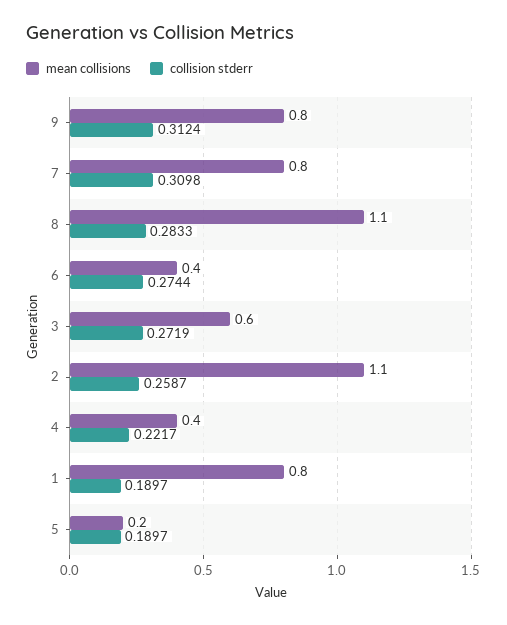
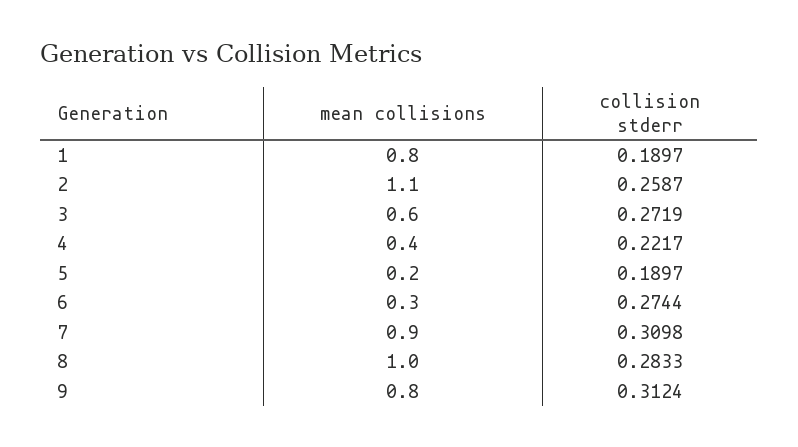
mean collisions, 7: 0.8 -> 0.9
mean collisions, 8: 1.1 -> 1
mean collisions, 6: 0.4 -> 0.3

